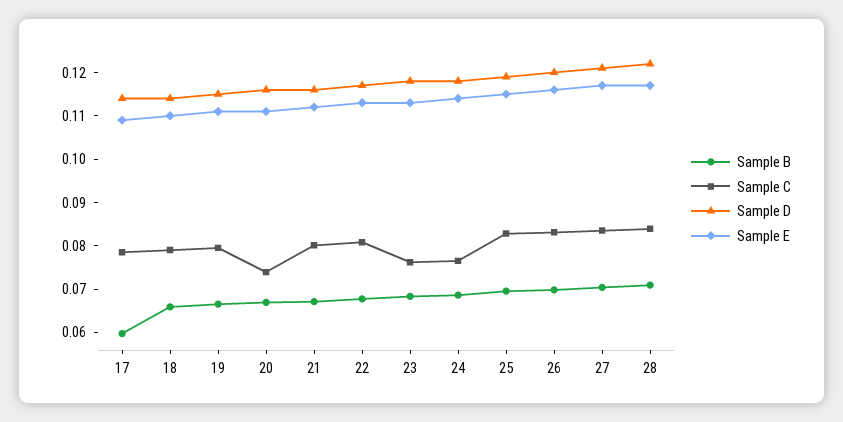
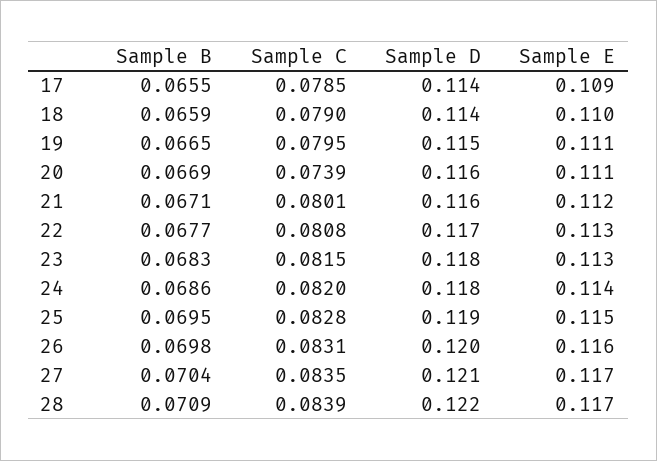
Sample B, 17: 0.06 -> 0.0655
Sample C, 23: 0.076 -> 0.0815
Sample C, 24: 0.076 -> 0.082

